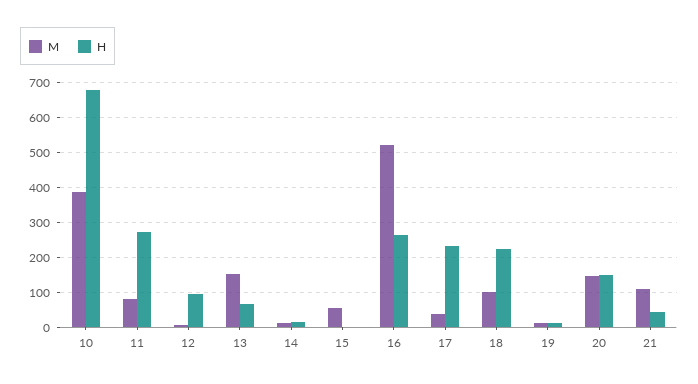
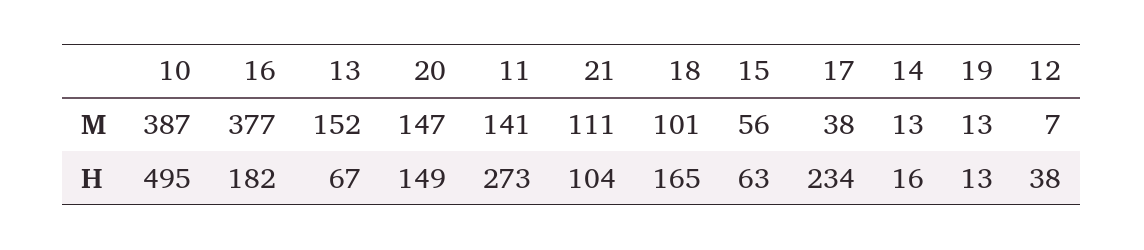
H, 10: 680 -> 495
M, 11: 80 -> 141
H, 12: 100 -> 38
H, 15: 0 -> 63
M, 16: 520 -> 377
H, 16: 260 -> 182
H, 18: 220 -> 165
H, 21: 40 -> 104

